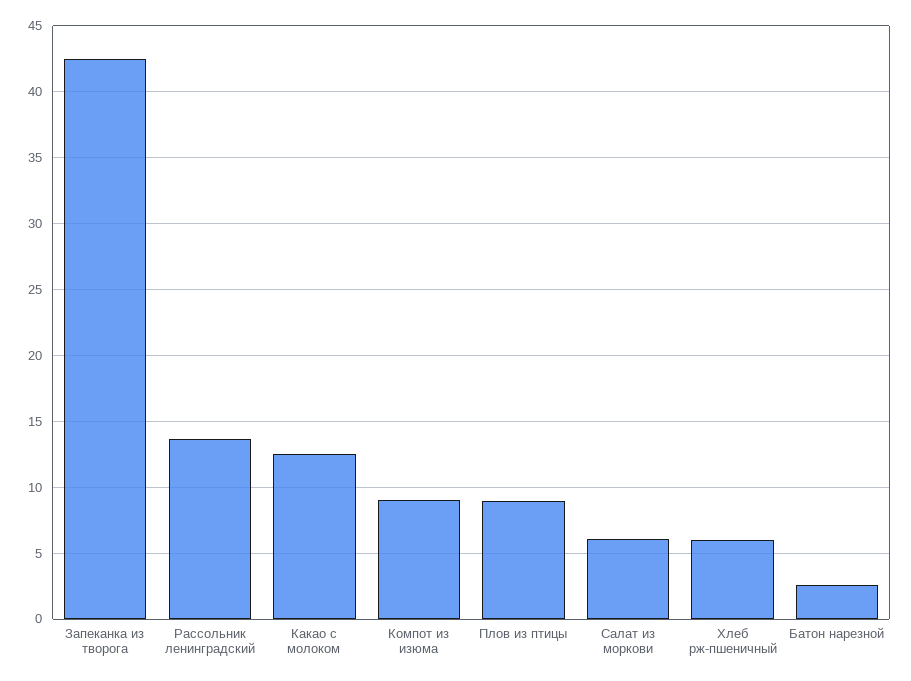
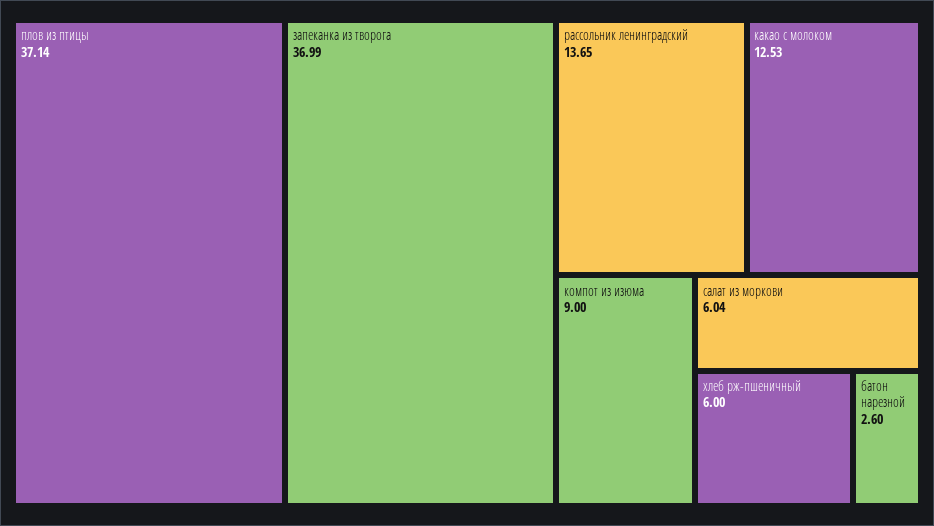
Запеканка из творога: 42.5 -> 36.99
Плов из птицы: 9 -> 37.14

